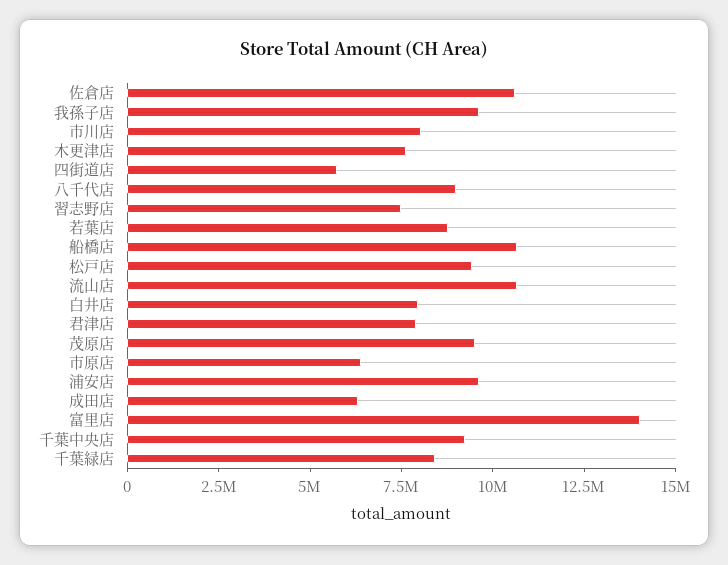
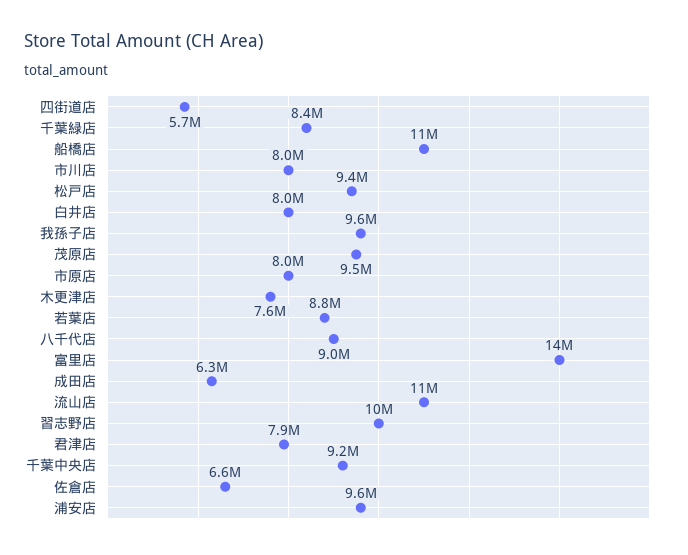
佐倉店: 10500000 -> 6600000
習志野店: 7500000 -> 10000000
市原店: 6500000 -> 8000000

